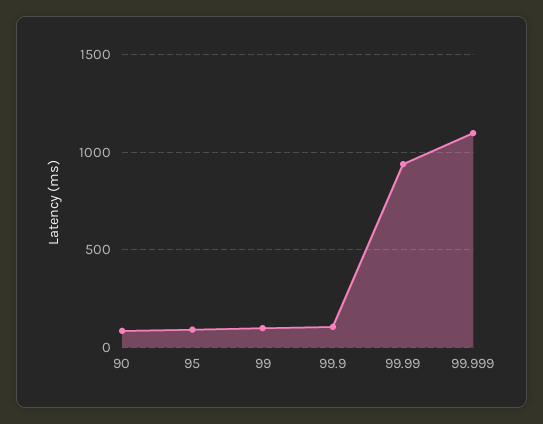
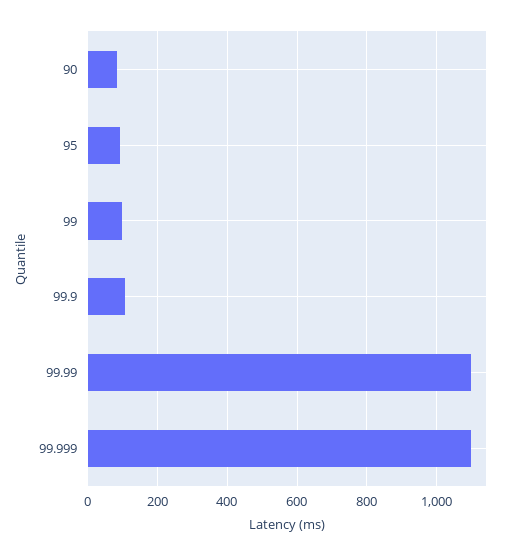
99.99: 950 -> 1100

